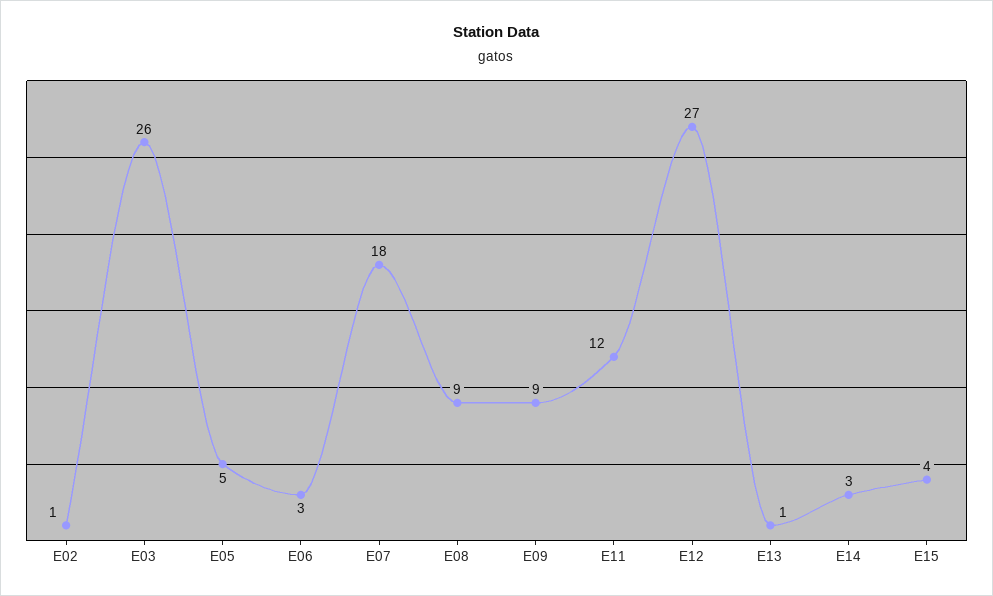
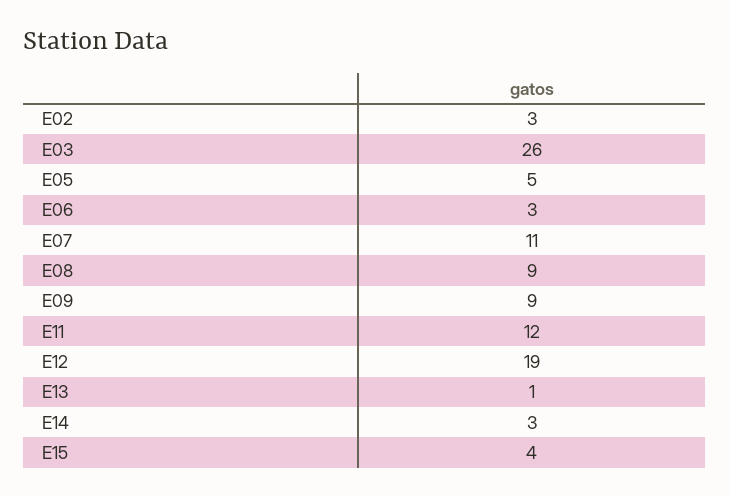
E02: 1 -> 3
E07: 18 -> 11
E12: 27 -> 19

